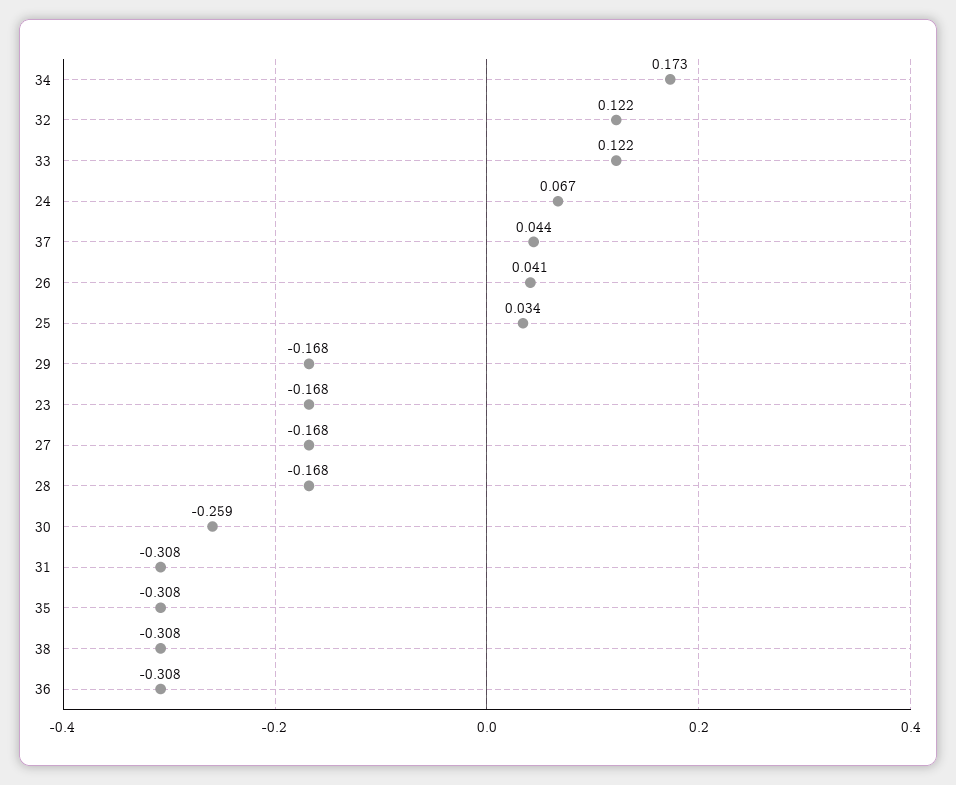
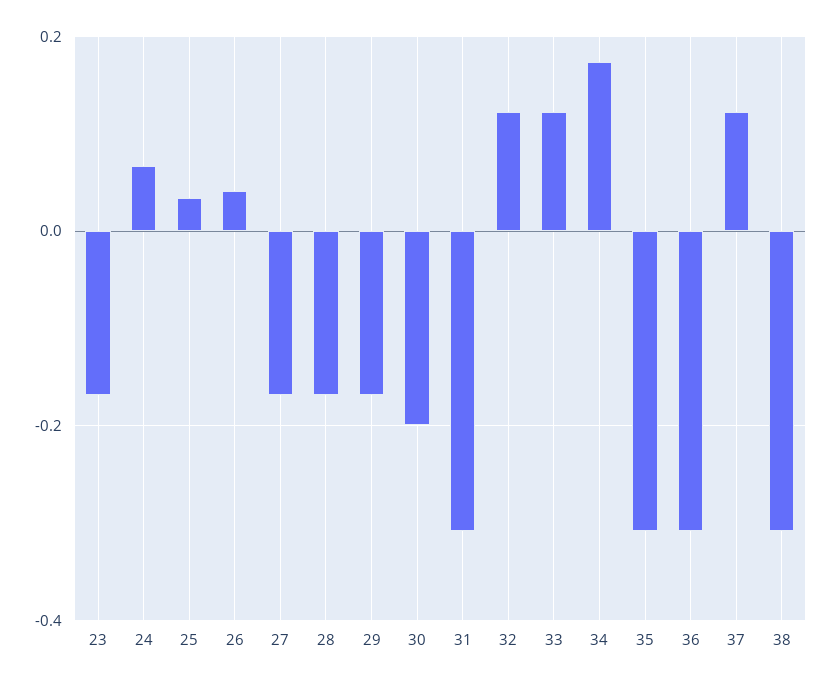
37: 0.044 -> 0.12
30: -0.259 -> -0.2

